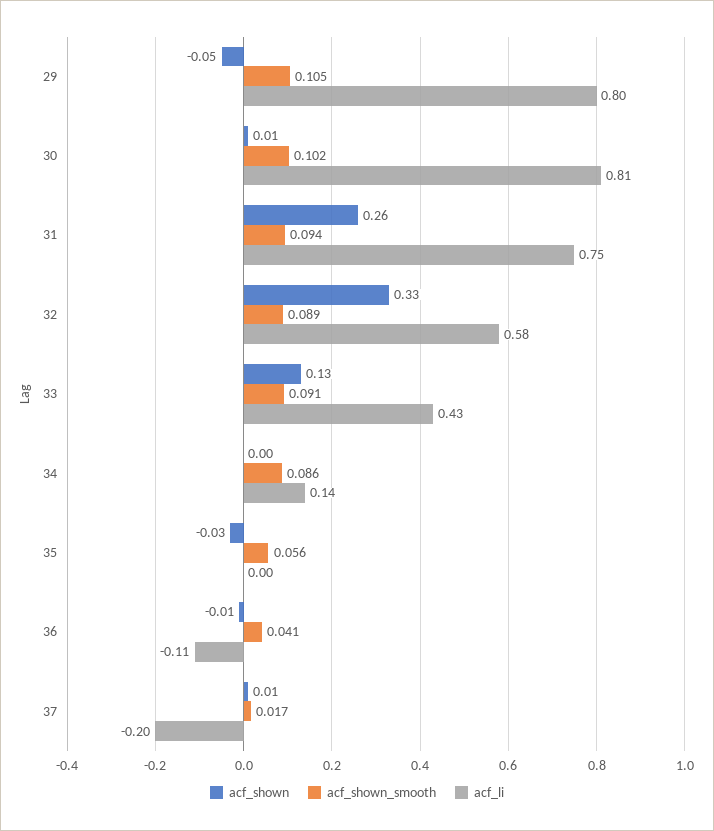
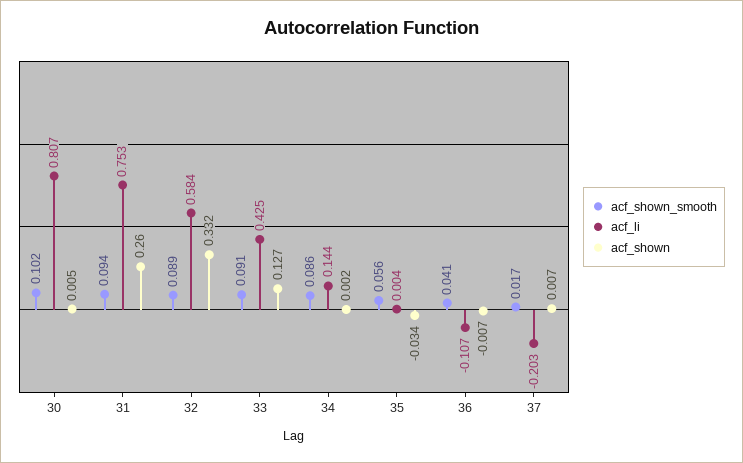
acf_shown, 29: -0.05 -> none
acf_shown_smooth, 29: 0.105 -> none
acf_li, 29: 0.8 -> none

